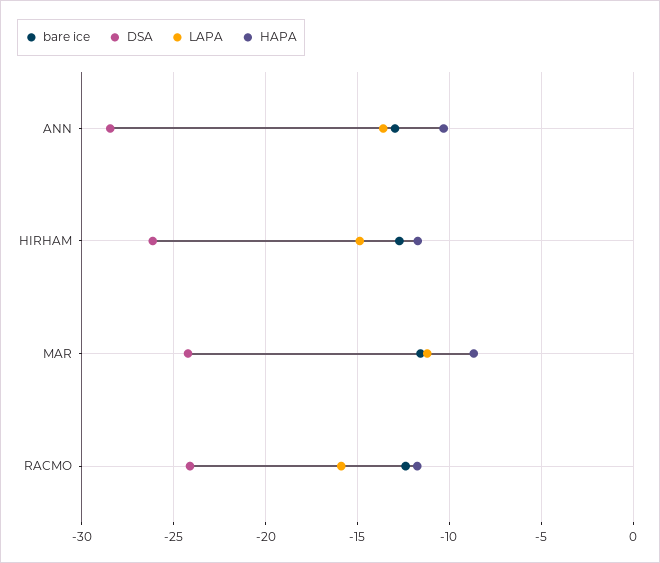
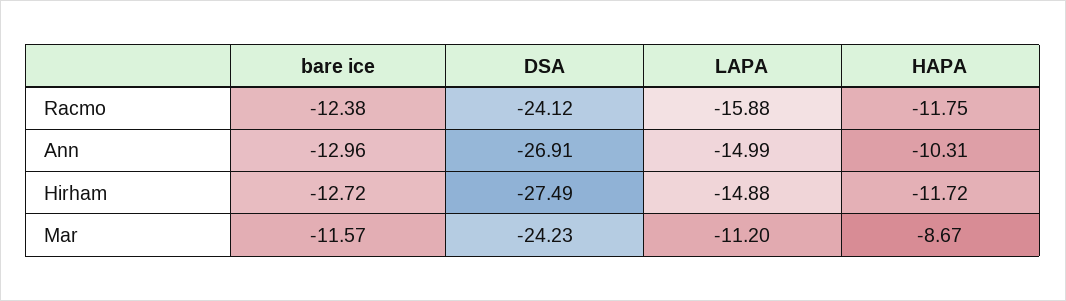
DSA, ANN: -28.5 -> -26.91
LAPA, ANN: -13.5 -> -14.99
DSA, HIRHAM: -26 -> -27.49

